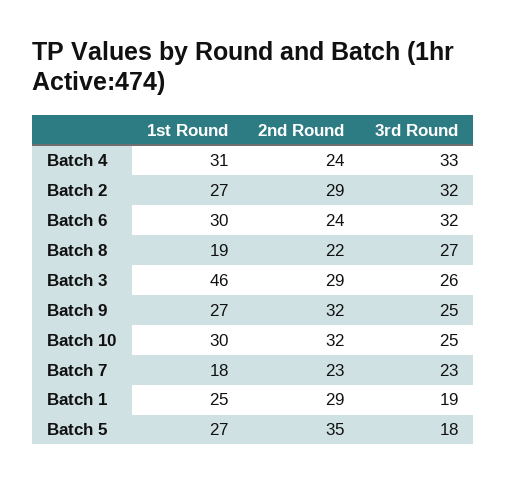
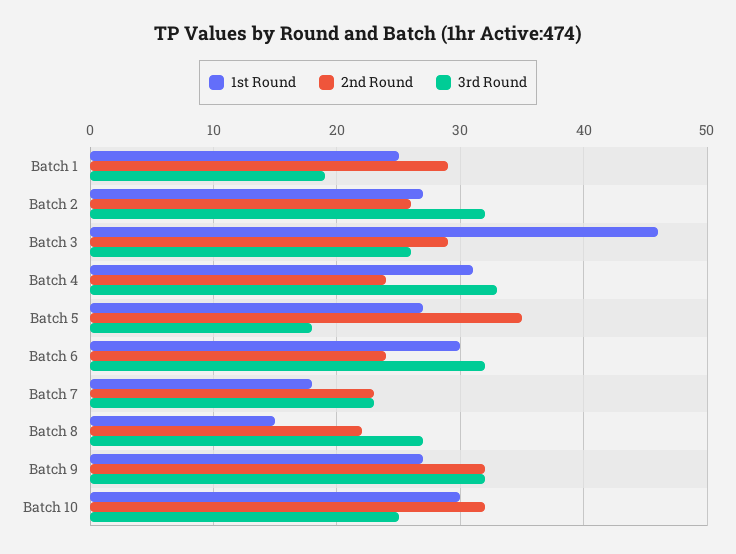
2nd Round, Batch 2: 29 -> 26
1st Round, Batch 8: 19 -> 15
3rd Round, Batch 9: 25 -> 32

